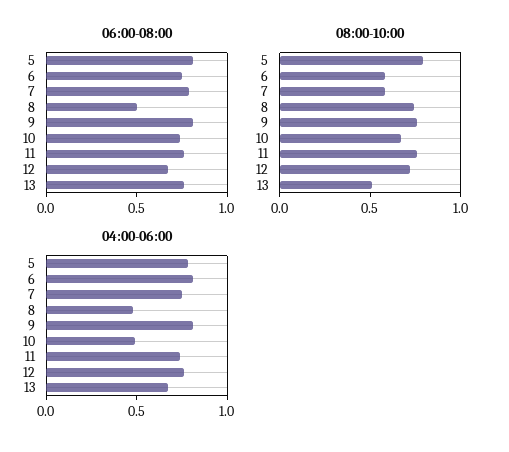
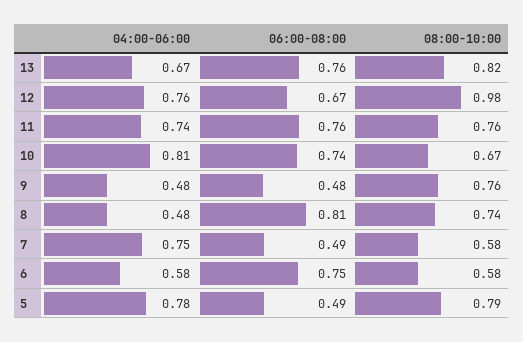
06:00-08:00, 5: 0.8 -> 0.49
06:00-08:00, 7: 0.8 -> 0.49
06:00-08:00, 8: 0.5 -> 0.81
06:00-08:00, 9: 0.8 -> 0.48
08:00-10:00, 12: 0.7 -> 0.98
08:00-10:00, 13: 0.5 -> 0.82
04:00-06:00, 6: 0.8 -> 0.58
04:00-06:00, 9: 0.8 -> 0.48
04:00-06:00, 10: 0.5 -> 0.81

